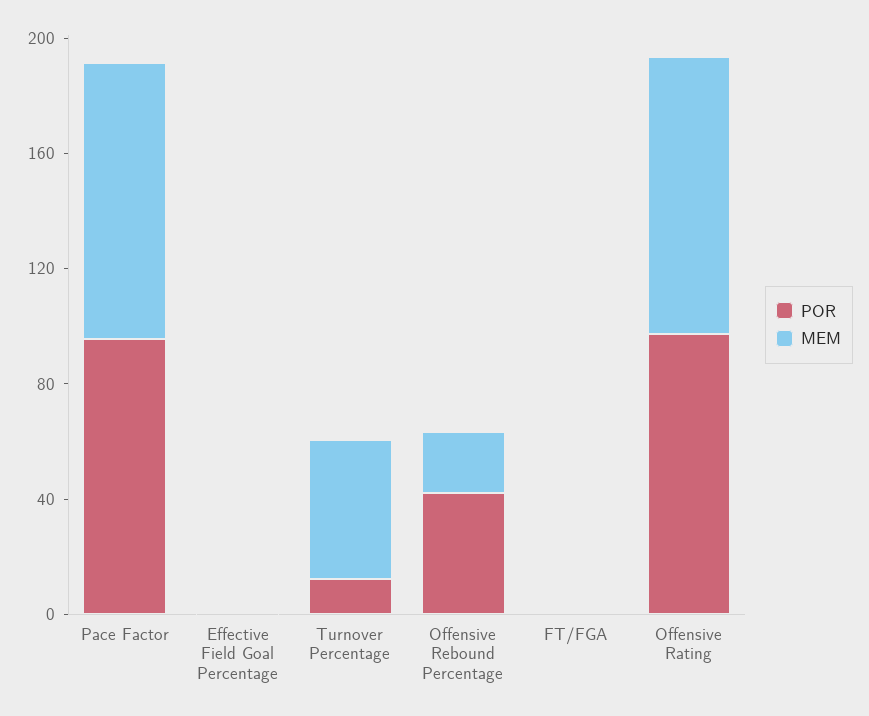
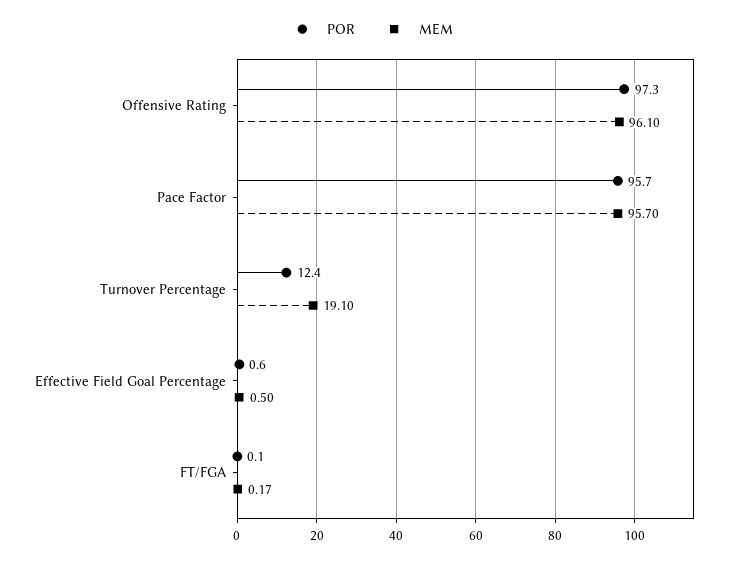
MEM, Turnover Percentage: 50 -> 19.1
POR, Offensive Rebound Percentage: 40 -> none
MEM, Offensive Rebound Percentage: 20 -> none

